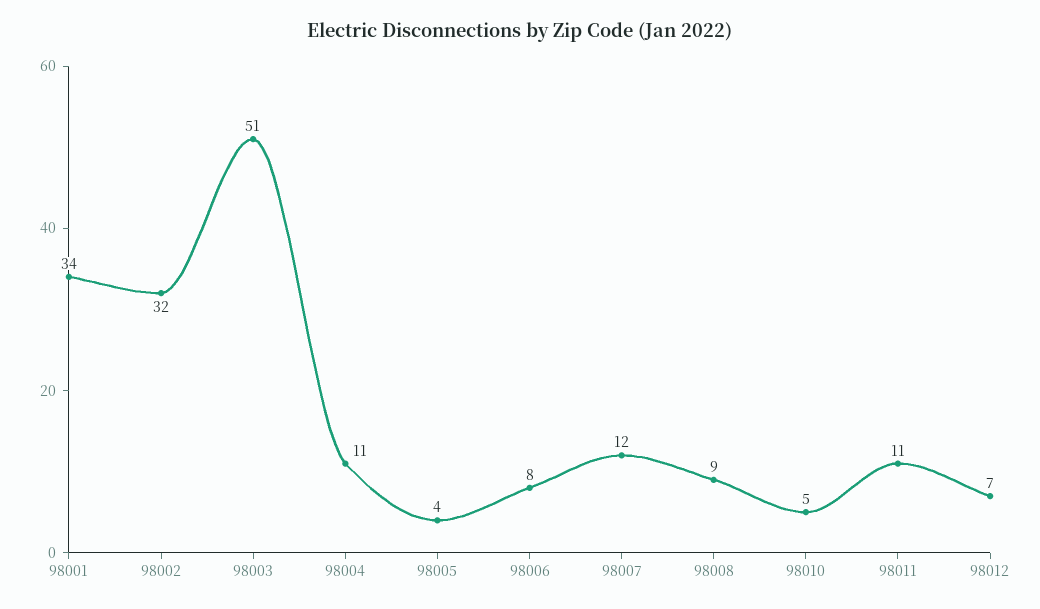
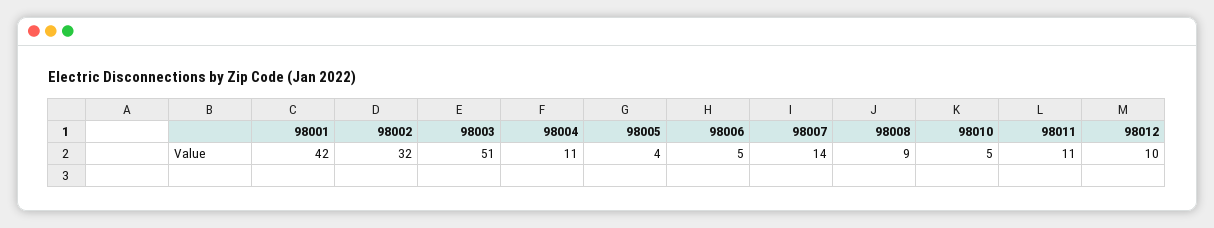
98001: 34 -> 42
98006: 8 -> 5
98007: 12 -> 14
98012: 7 -> 10

